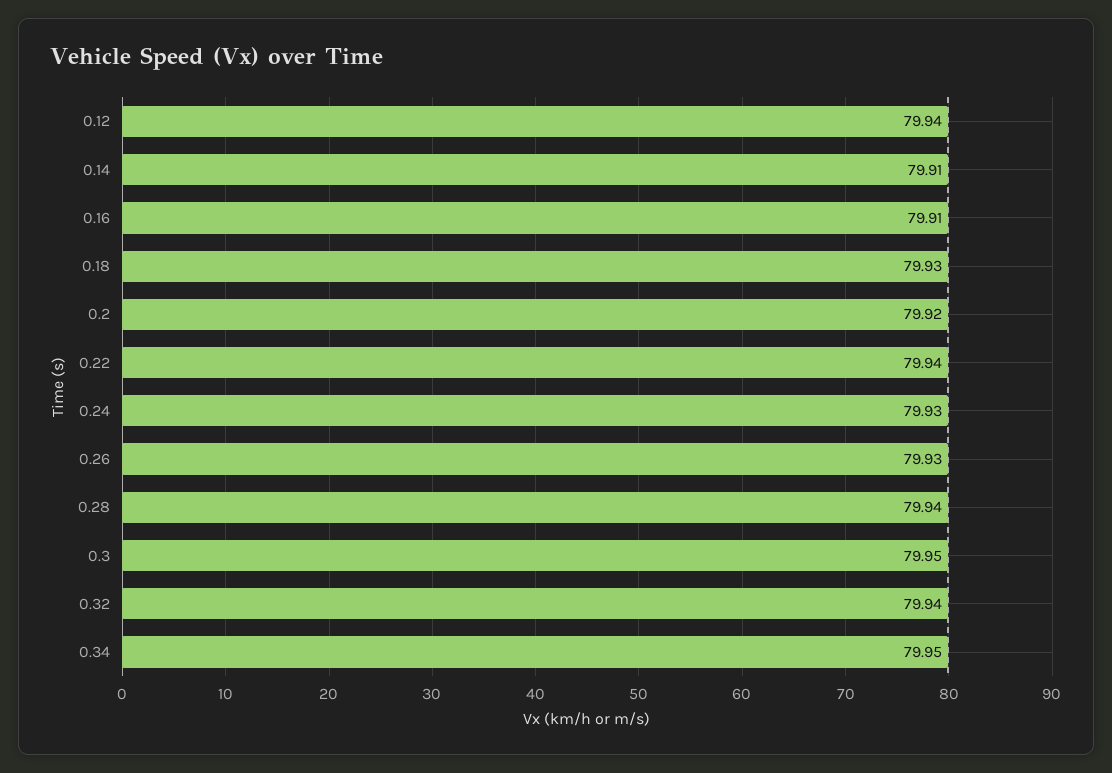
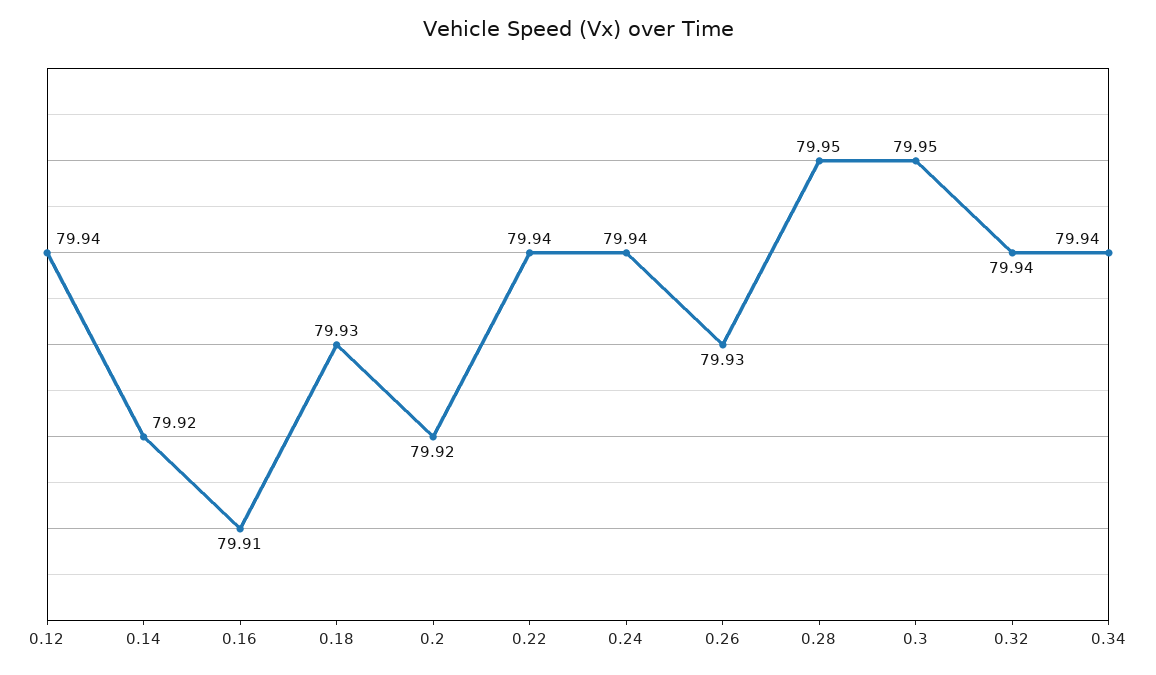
0.14: 79.91 -> 79.92
0.24: 79.93 -> 79.94
0.28: 79.94 -> 79.95
0.34: 79.95 -> 79.94

